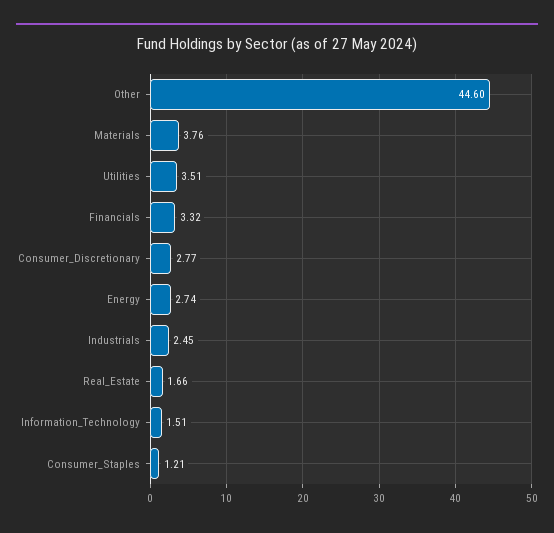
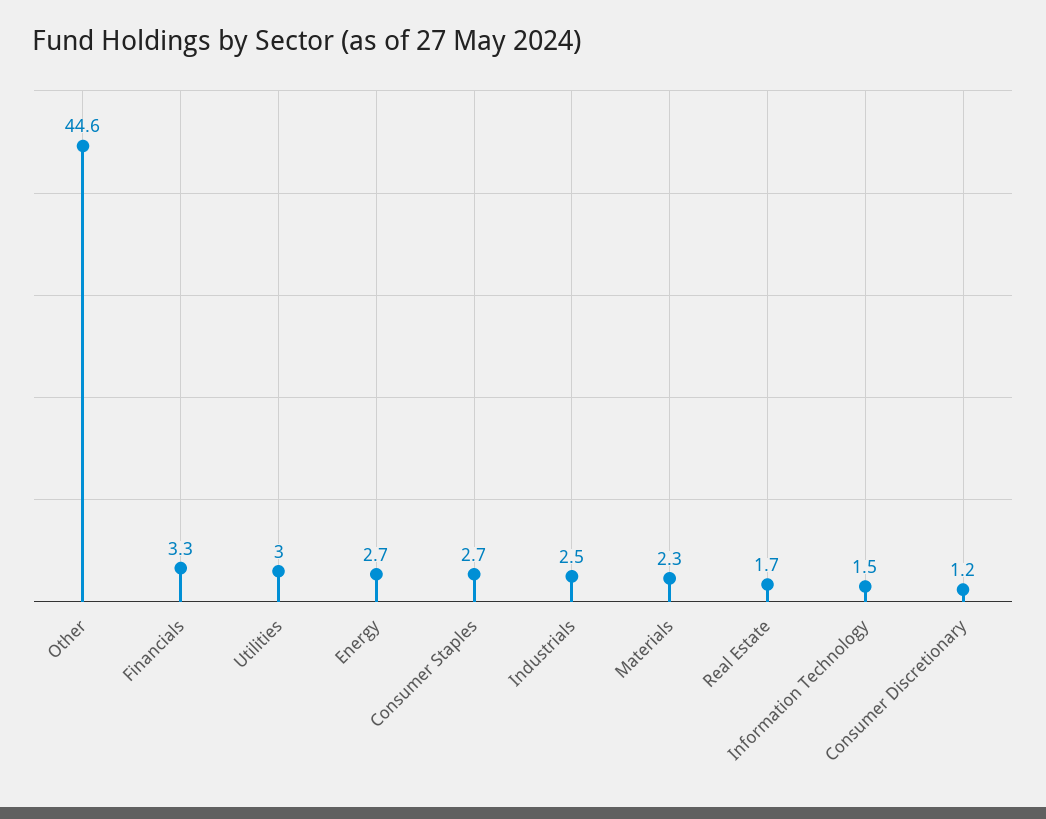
Materials: 3.76 -> 2.3
Utilities: 3.51 -> 3
Consumer_Discretionary: 2.77 -> 1.2
Consumer_Staples: 1.21 -> 2.7

